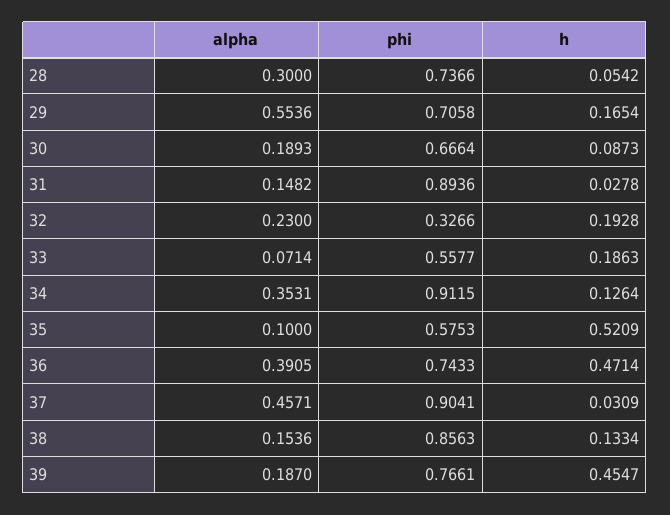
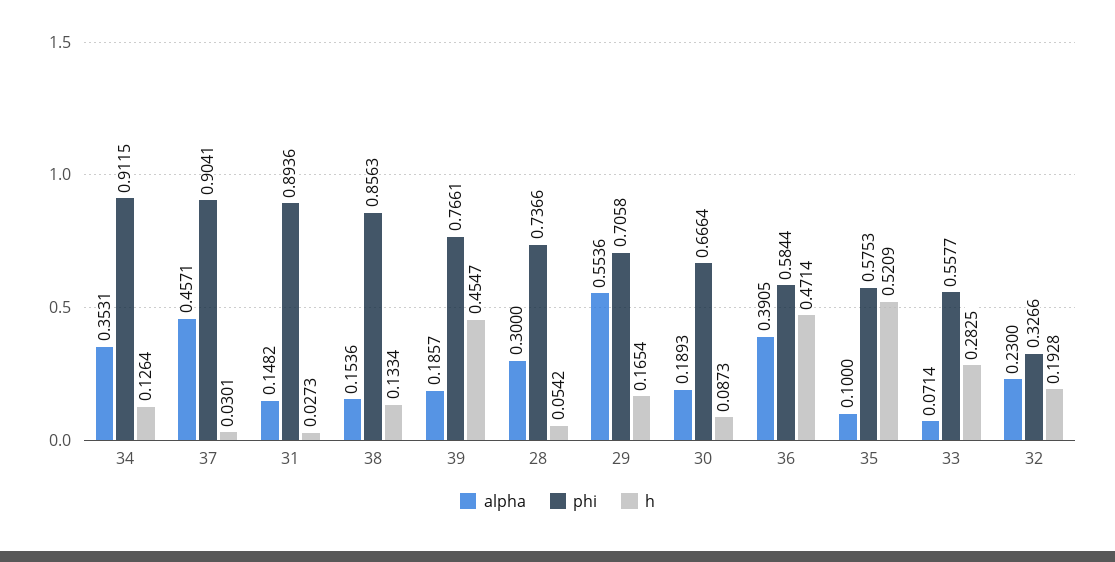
h, 31: 0.0278 -> 0.0273
h, 33: 0.1863 -> 0.2825
phi, 36: 0.7433 -> 0.5844
h, 37: 0.0309 -> 0.0301
alpha, 39: 0.187 -> 0.1857

